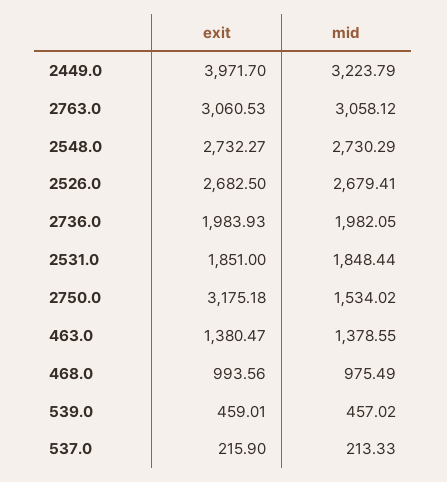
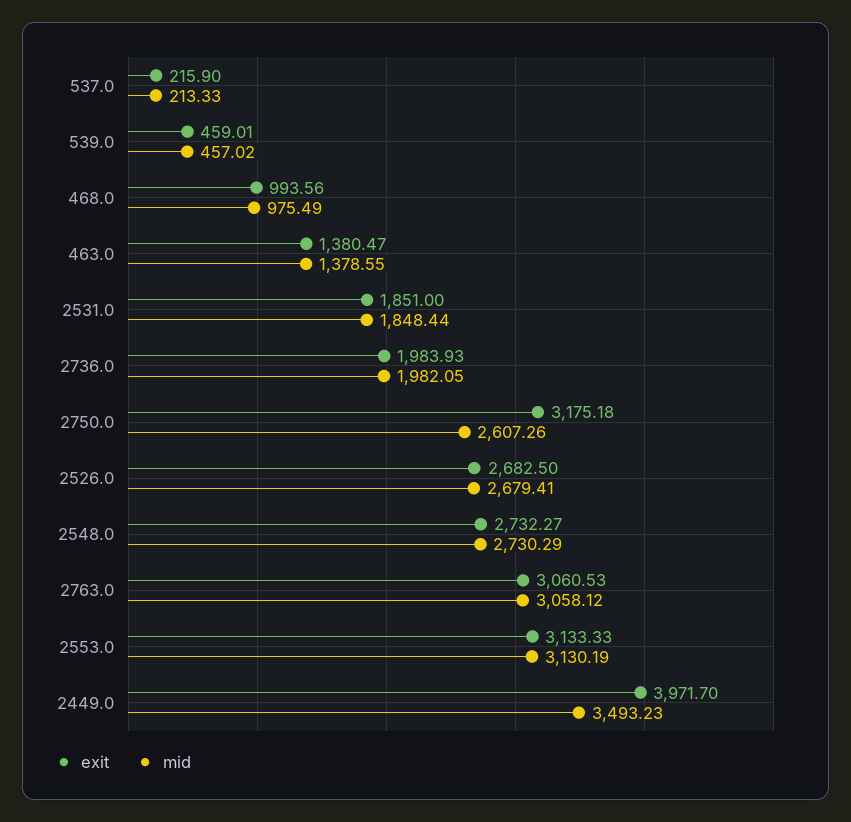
mid, 2449.0: 3223.79 -> 3493.23
mid, 2750.0: 1534.02 -> 2607.26
exit, 2553.0: none -> 3133.33
mid, 2553.0: none -> 3130.19

